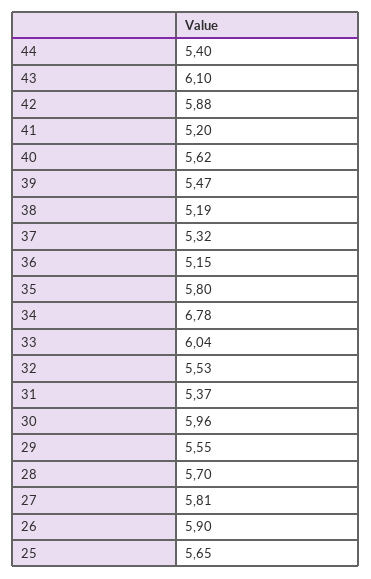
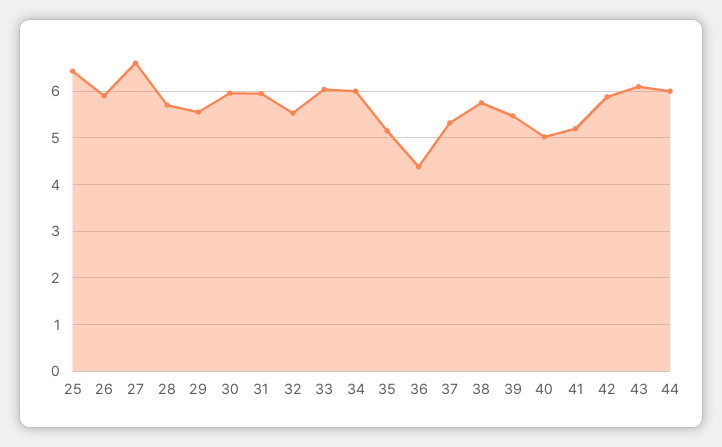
44: 5.4 -> 6
40: 5.62 -> 5
38: 5.19 -> 5.8
36: 5.15 -> 4.4
35: 5.8 -> 5.2
34: 6.78 -> 6
31: 5.37 -> 6
27: 5.81 -> 6.6
25: 5.65 -> 6.4

